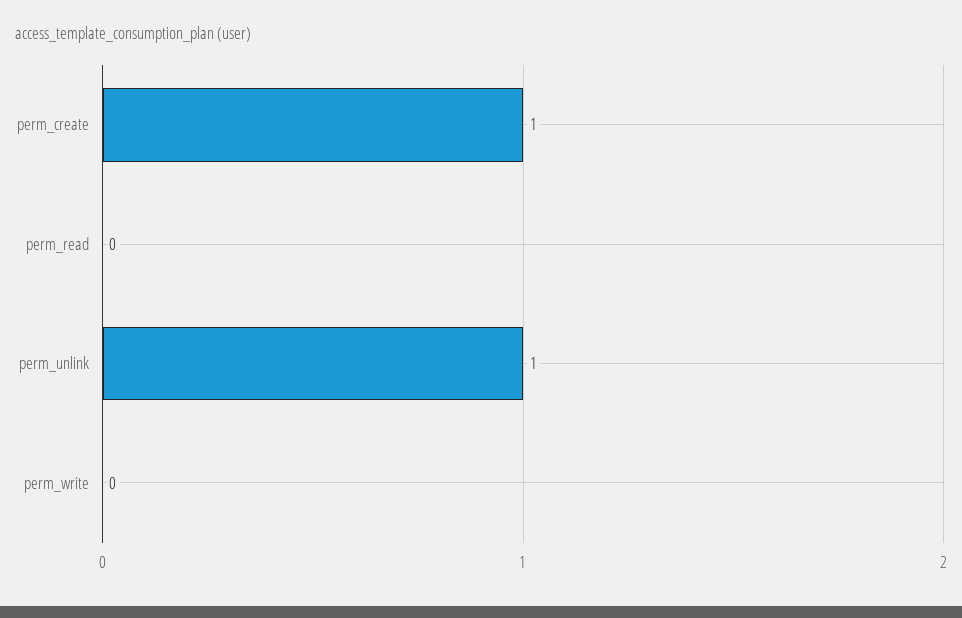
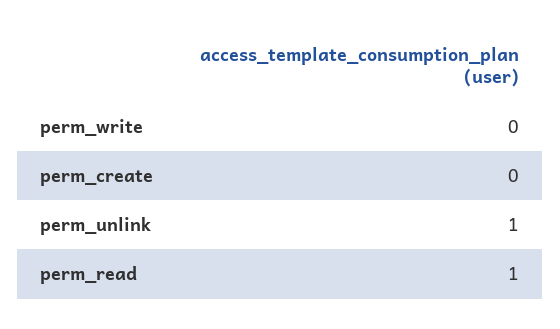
perm_create: 1 -> 0
perm_read: 0 -> 1

